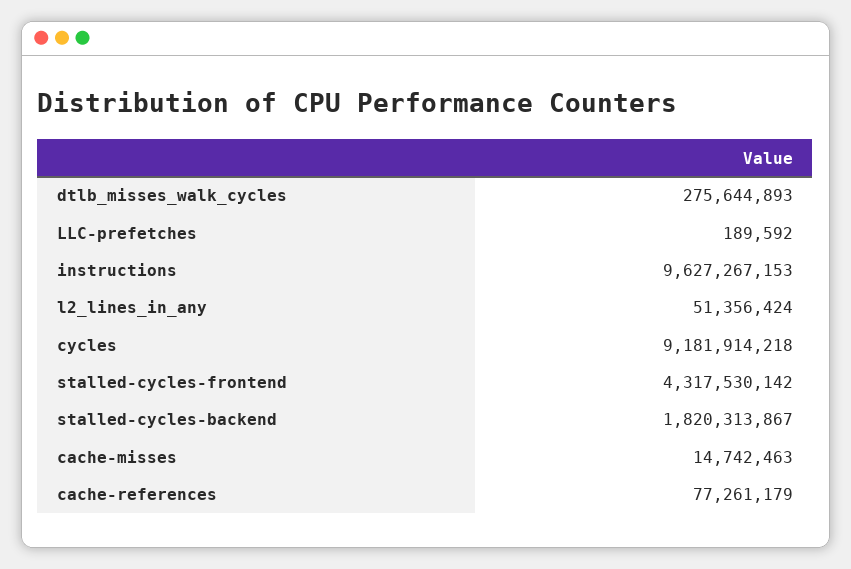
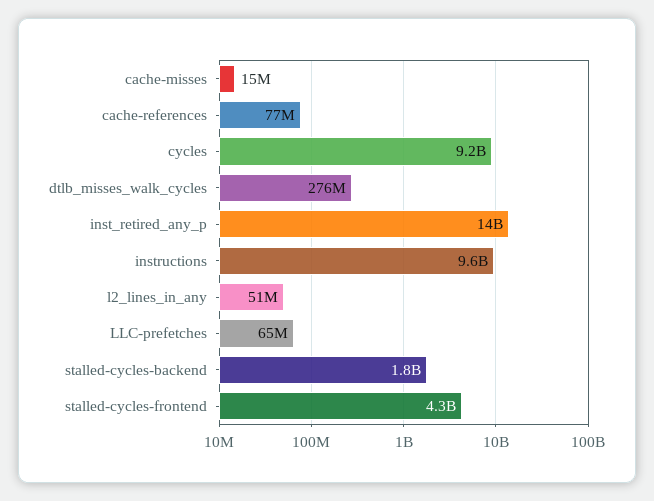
LLC-prefetches: 189592 -> 65000000
inst_retired_any_p: none -> 14000000000

